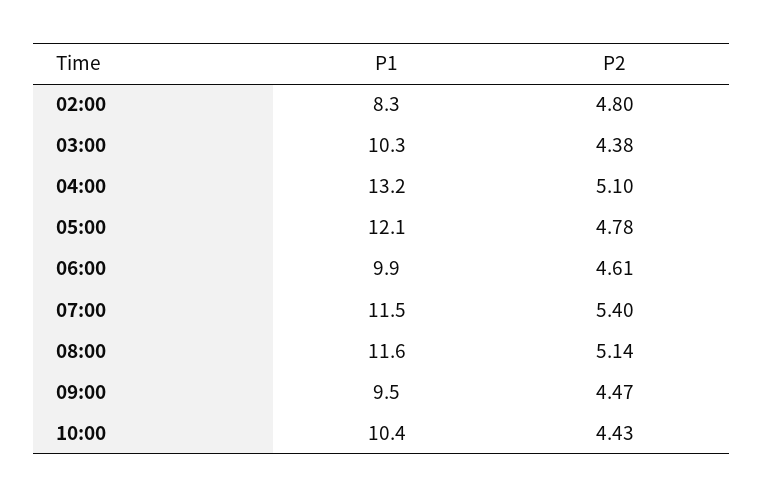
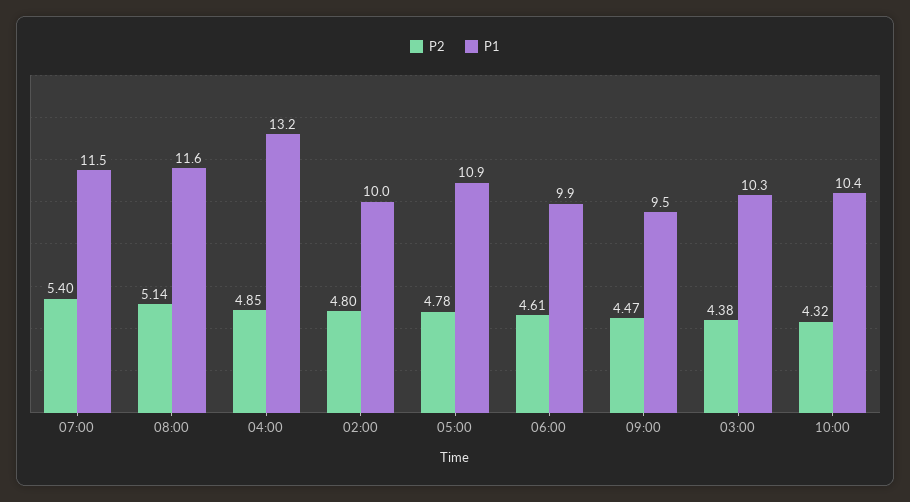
P1, 02:00: 8.3 -> 10
P2, 04:00: 5.1 -> 4.85
P1, 05:00: 12.1 -> 10.9
P2, 10:00: 4.43 -> 4.32

